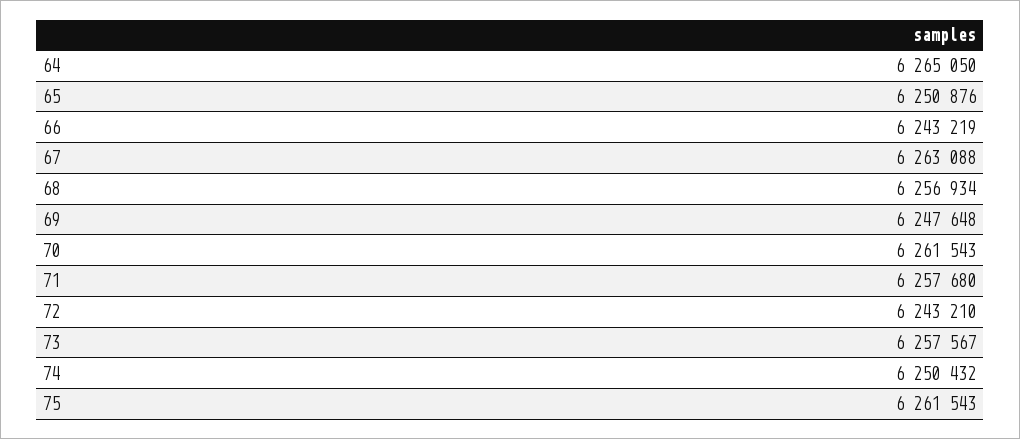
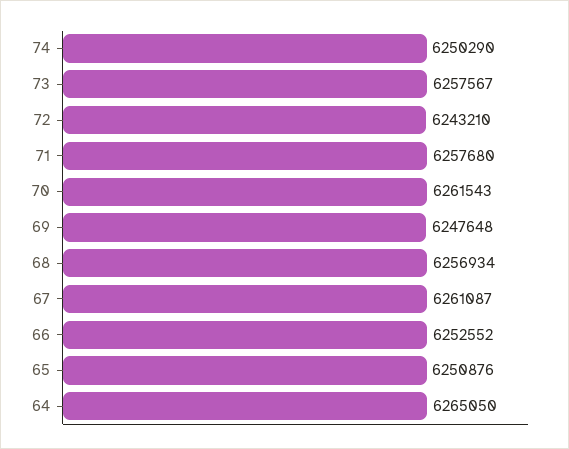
66: 6243219 -> 6252552
67: 6263088 -> 6261087
74: 6250432 -> 6250290
75: 6261543 -> none

